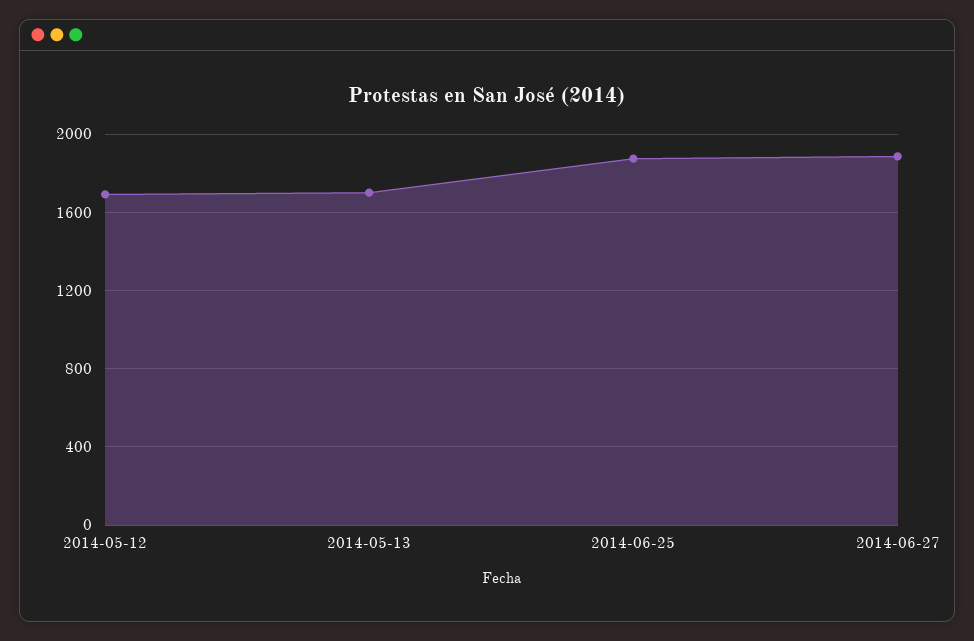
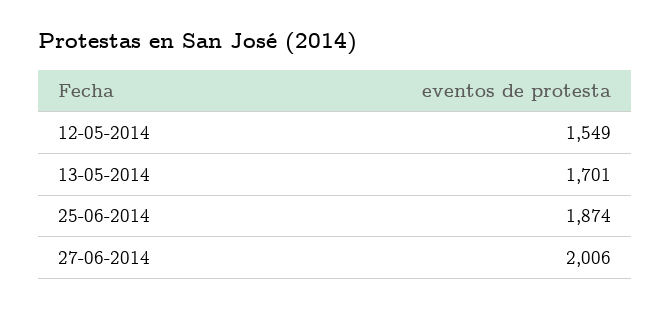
2014-05-12: 1700 -> 1549
2014-06-27: 1900 -> 2006

